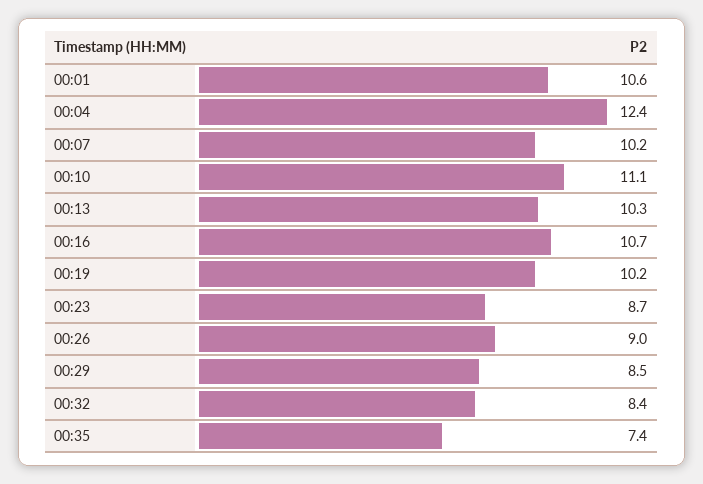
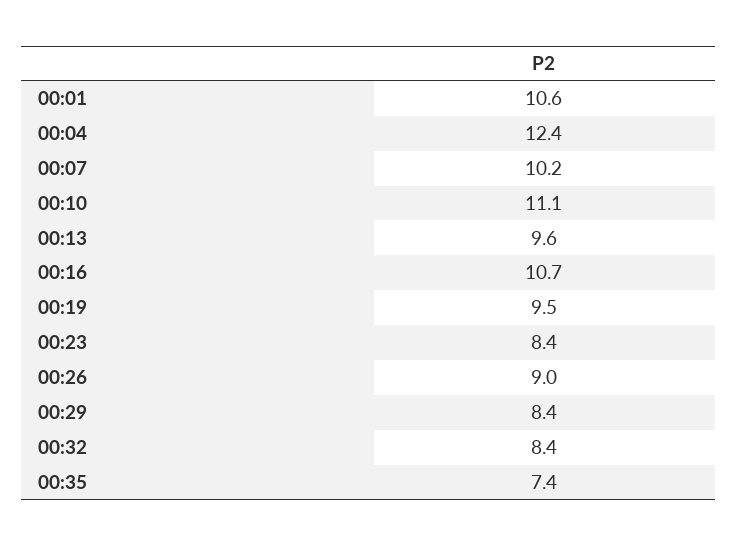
00:13: 10.3 -> 9.6
00:19: 10.2 -> 9.5
00:23: 8.7 -> 8.4
00:29: 8.5 -> 8.4

